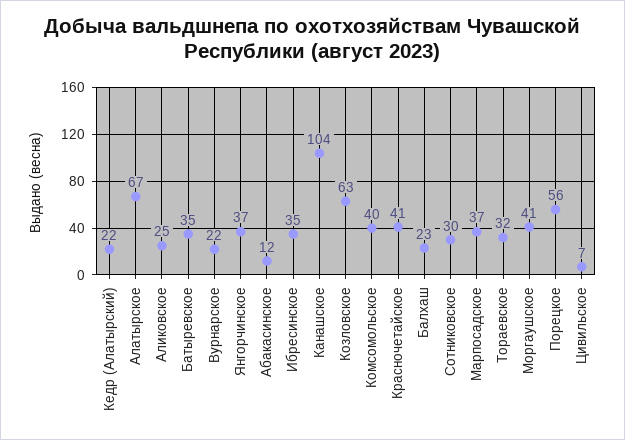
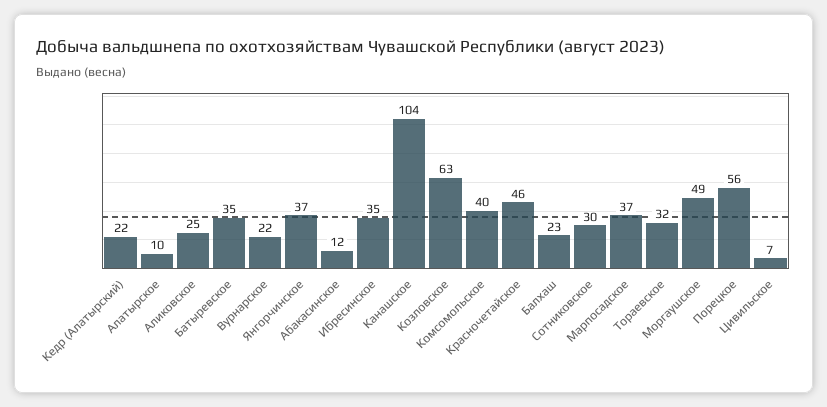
Алатырское: 67 -> 10
Красночетайское: 41 -> 46
Моргаушское: 41 -> 49

